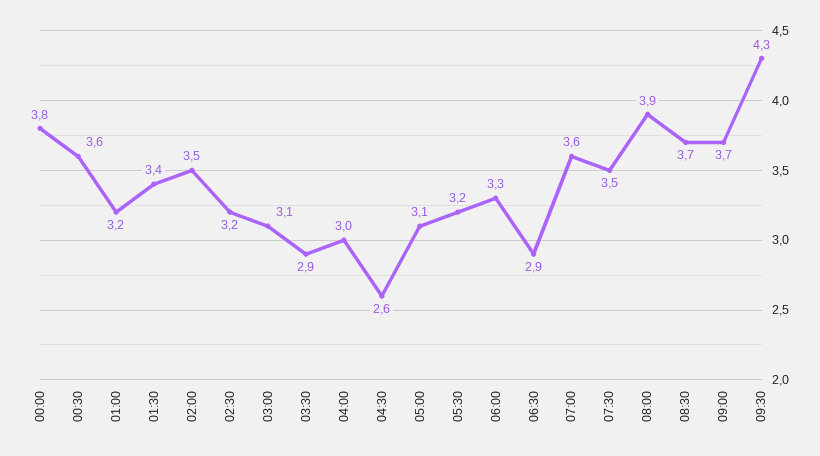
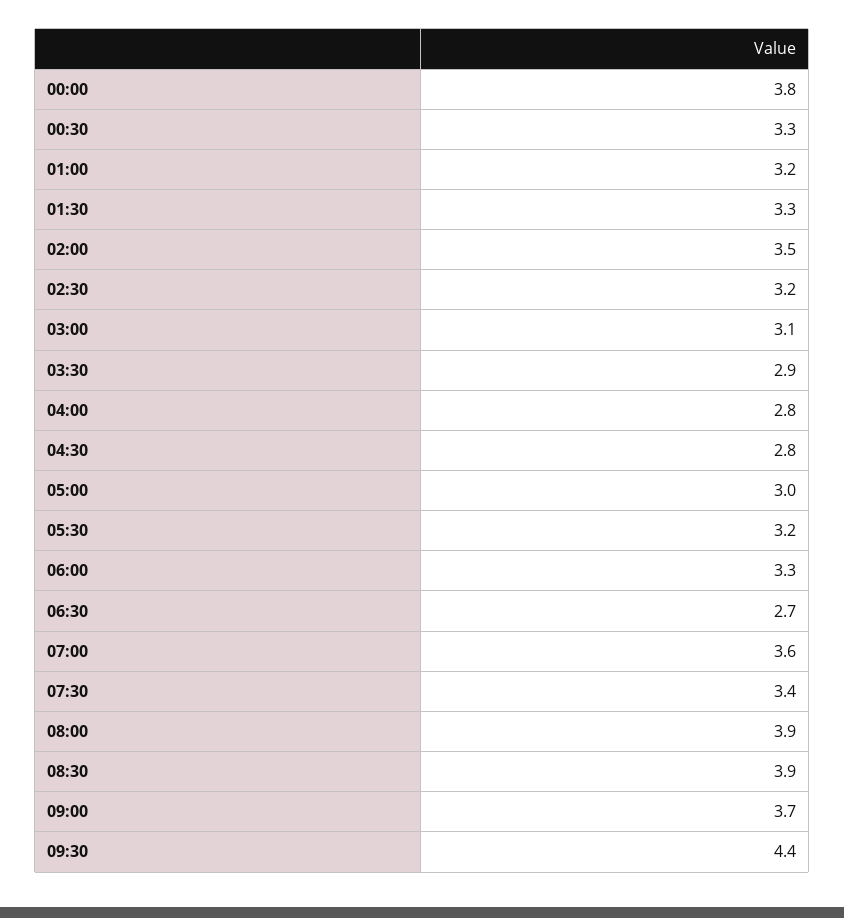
00:30: 3.6 -> 3.3
01:30: 3.4 -> 3.3
04:00: 3 -> 2.8
04:30: 2.6 -> 2.8
05:00: 3.1 -> 3
06:30: 2.9 -> 2.7
07:30: 3.5 -> 3.4
08:30: 3.7 -> 3.9
09:30: 4.3 -> 4.4

